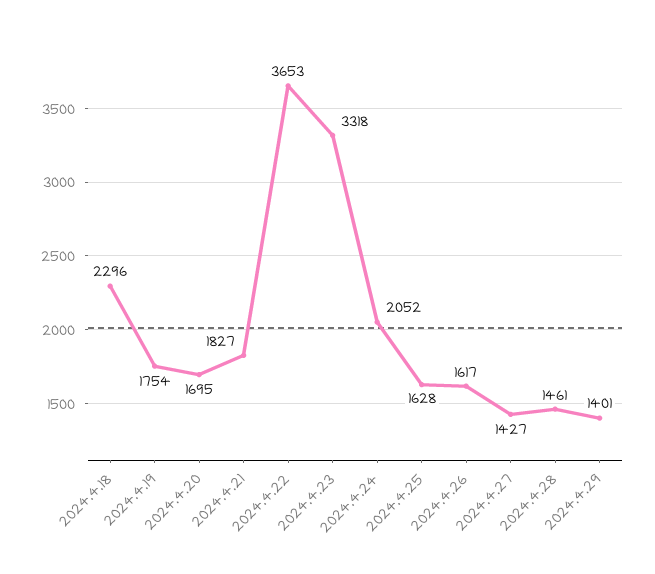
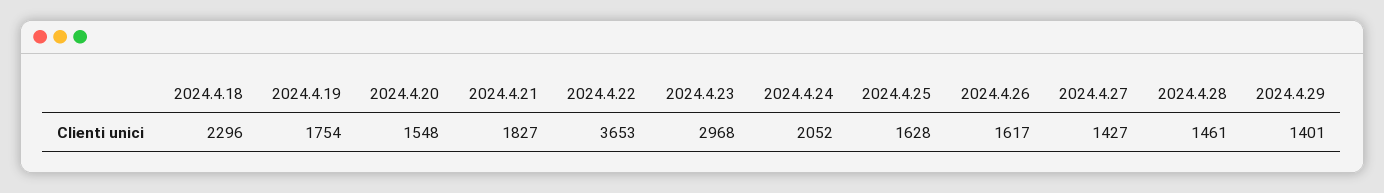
2024.4.20: 1695 -> 1548
2024.4.23: 3318 -> 2968

